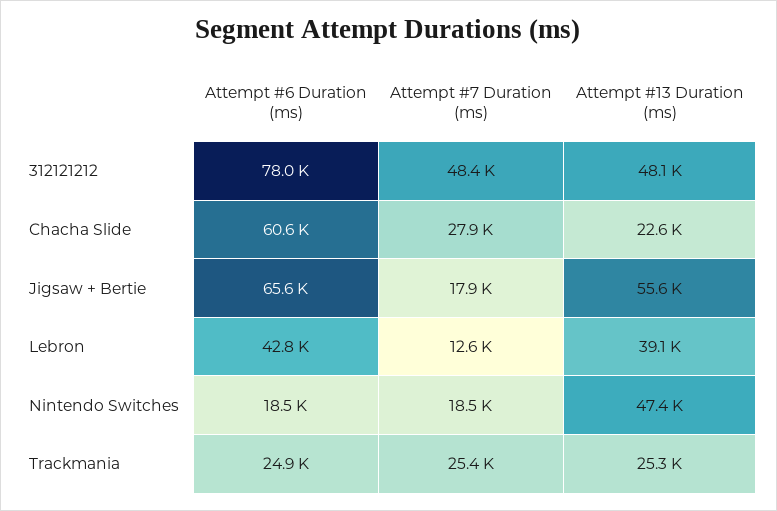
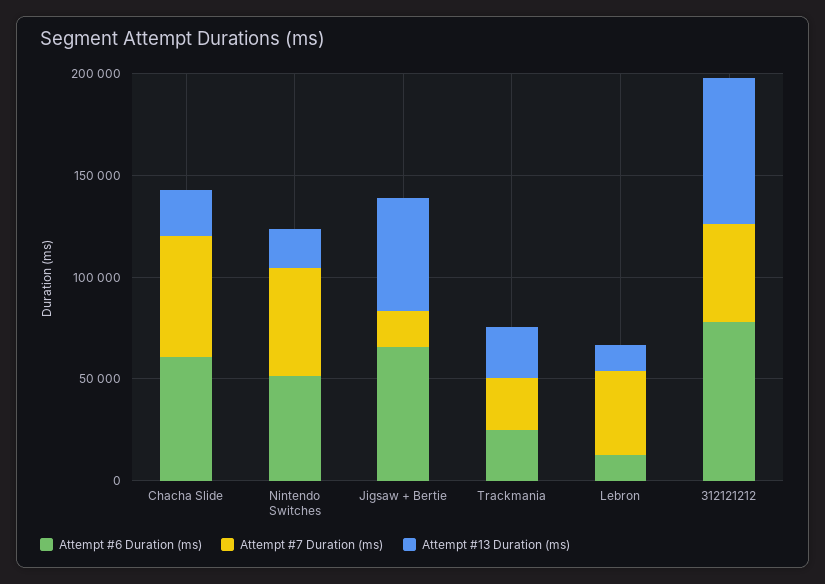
Attempt #13 Duration (ms), 312121212: 48100 -> 70000
Attempt #7 Duration (ms), Chacha Slide: 27900 -> 60000
Attempt #6 Duration (ms), Lebron: 42800 -> 10000
Attempt #7 Duration (ms), Lebron: 12600 -> 40000
Attempt #13 Duration (ms), Lebron: 39100 -> 10000
Attempt #6 Duration (ms), Nintendo Switches: 18500 -> 50000
Attempt #7 Duration (ms), Nintendo Switches: 18500 -> 50000
Attempt #13 Duration (ms), Nintendo Switches: 47400 -> 20000

